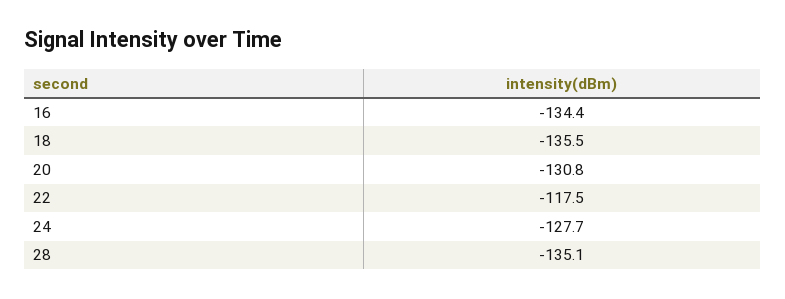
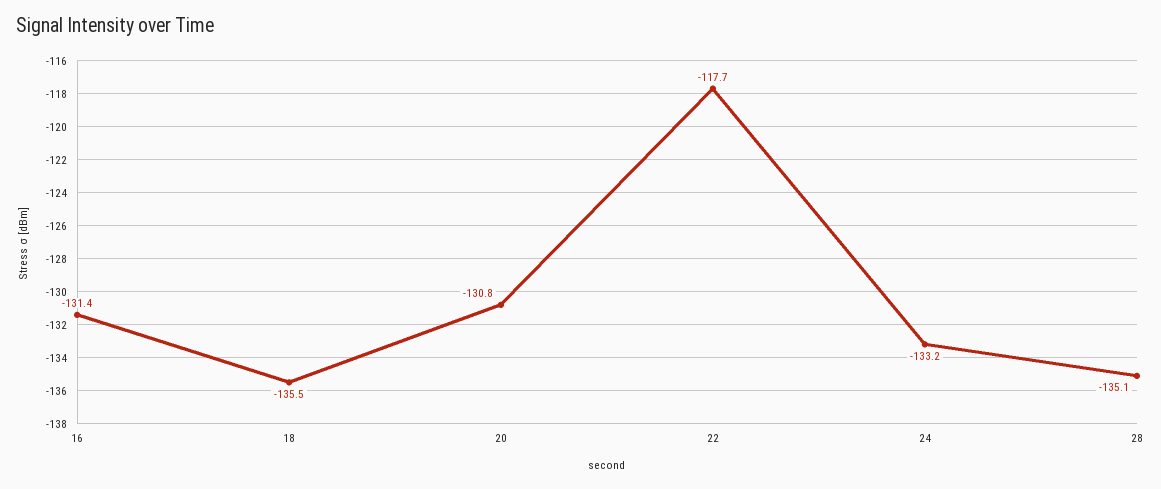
16: -134.4 -> -131.4
22: -117.5 -> -117.7
24: -127.7 -> -133.2

